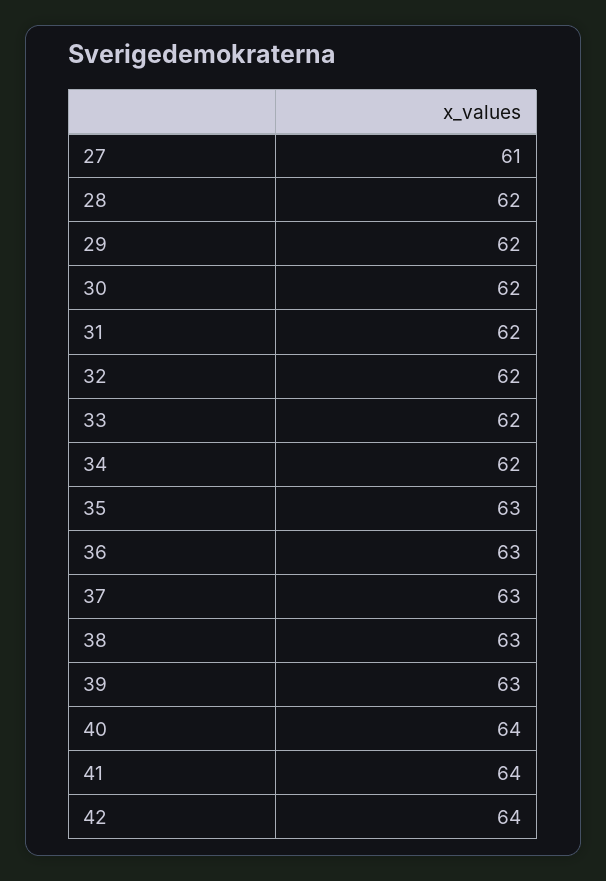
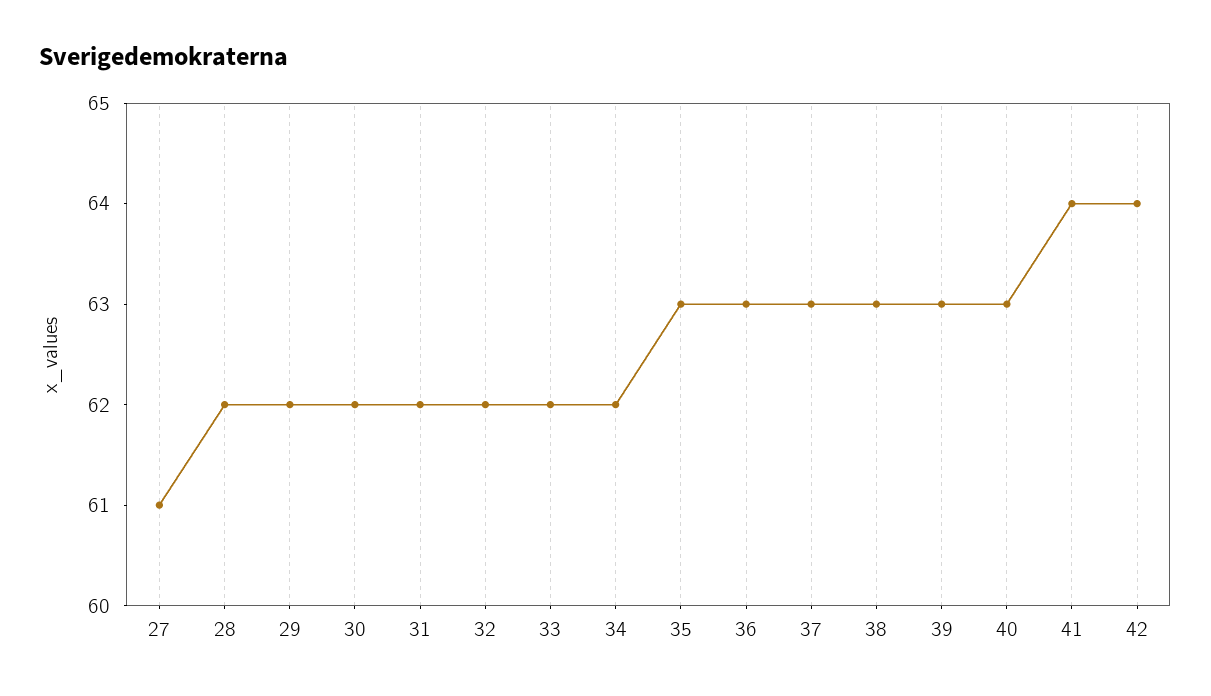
40: 64 -> 63

